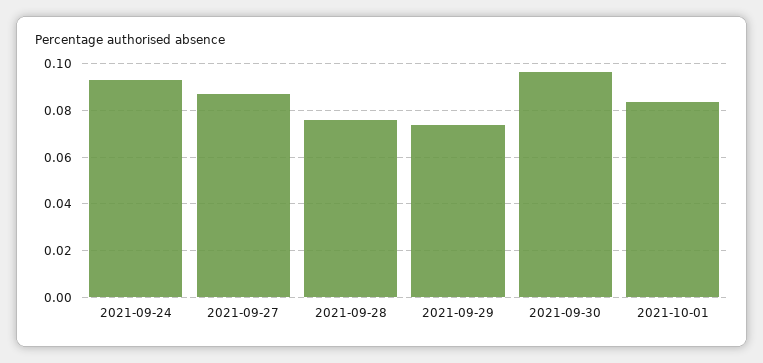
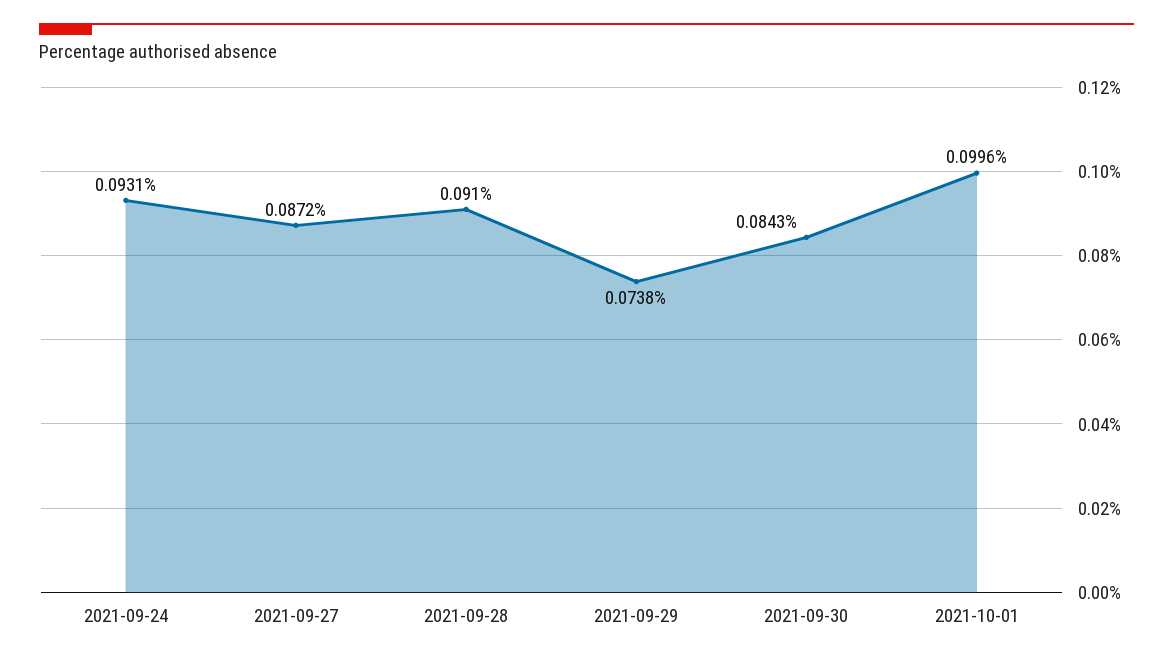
2021-09-28: 0.075 -> 0.091
2021-09-30: 0.095 -> 0.0843
2021-10-01: 0.085 -> 0.0996

